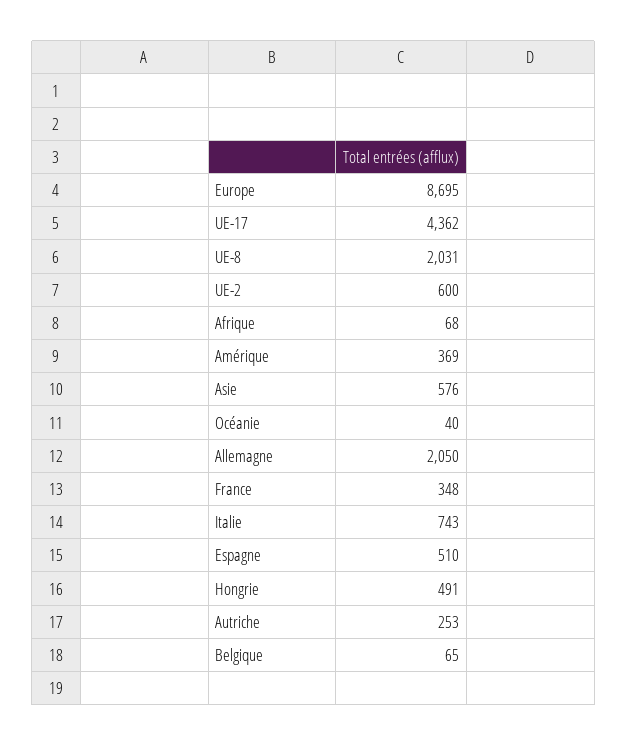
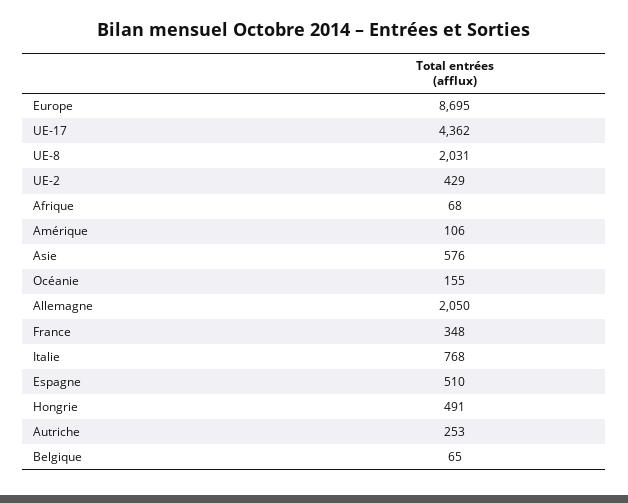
UE-2: 600 -> 429
Amérique: 369 -> 106
Océanie: 40 -> 155
Italie: 743 -> 768

